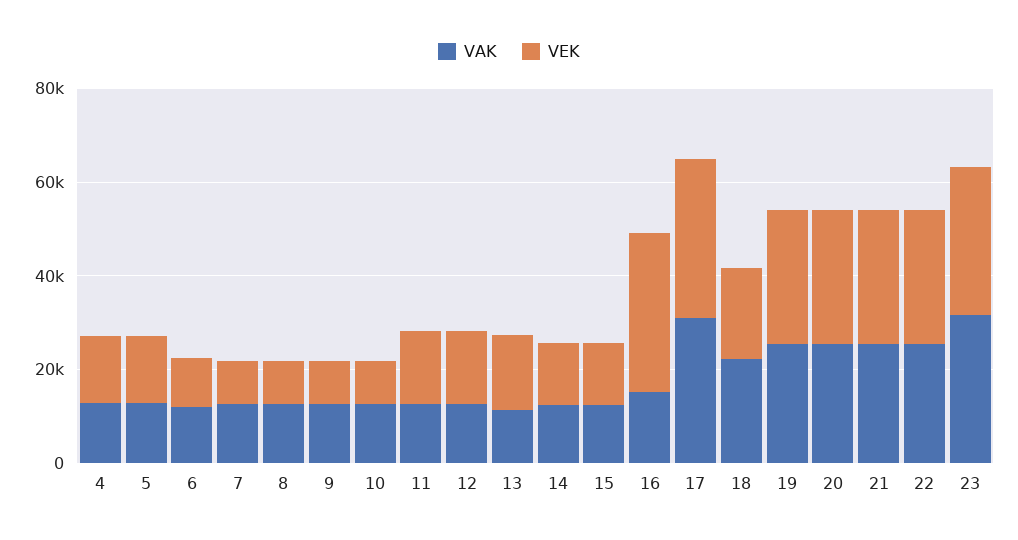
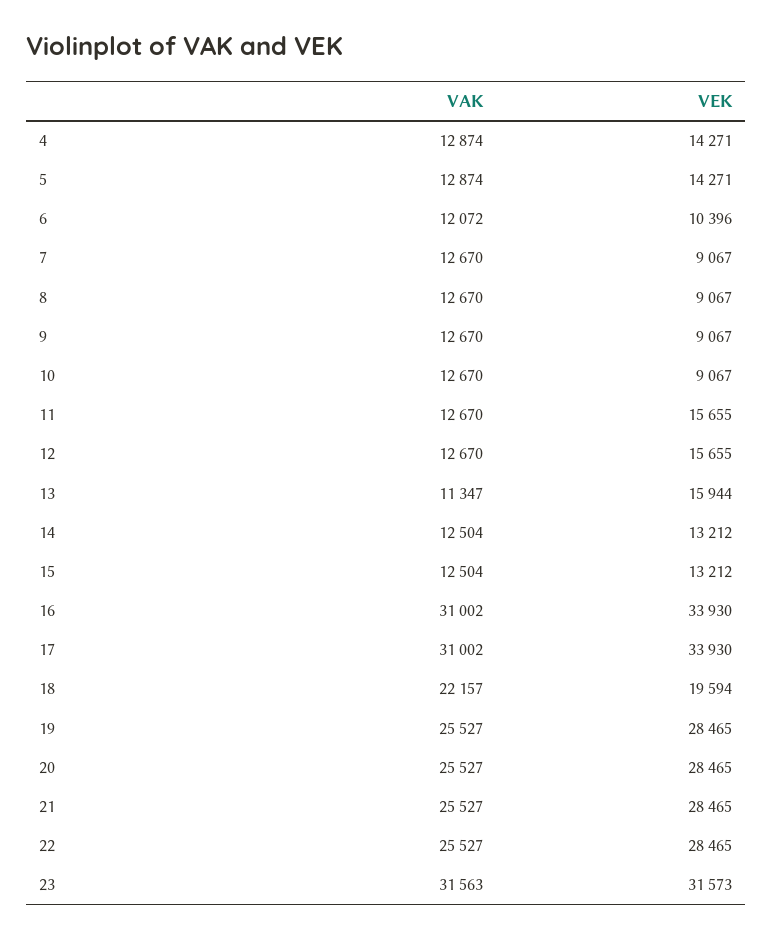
VAK, 16: 15000 -> 31002

